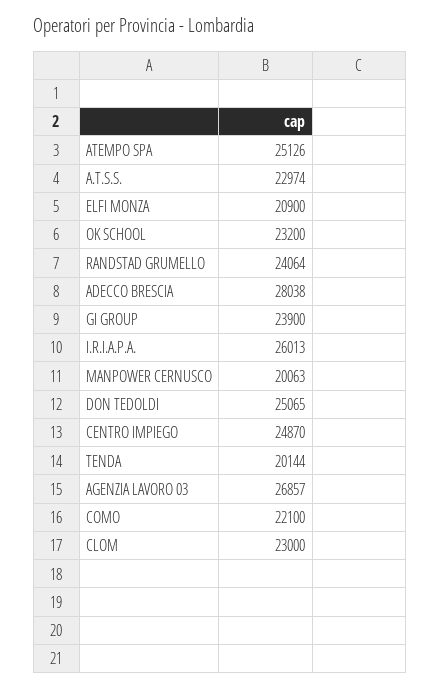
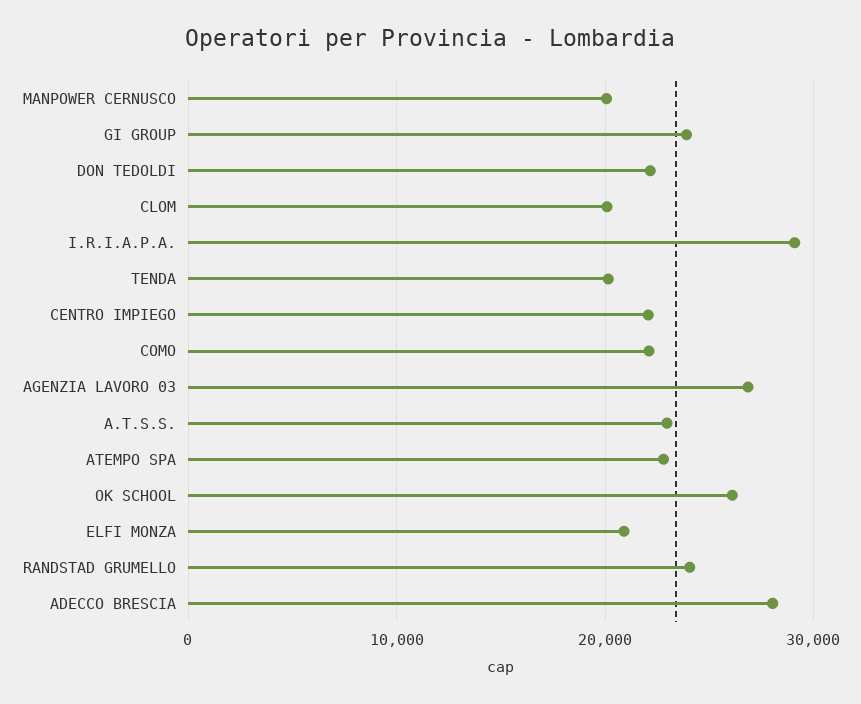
ATEMPO SPA: 25126 -> 23000
OK SCHOOL: 23200 -> 26000
I.R.I.A.P.A.: 26013 -> 29000
DON TEDOLDI: 25065 -> 22000
CENTRO IMPIEGO: 24870 -> 22000
CLOM: 23000 -> 20000

